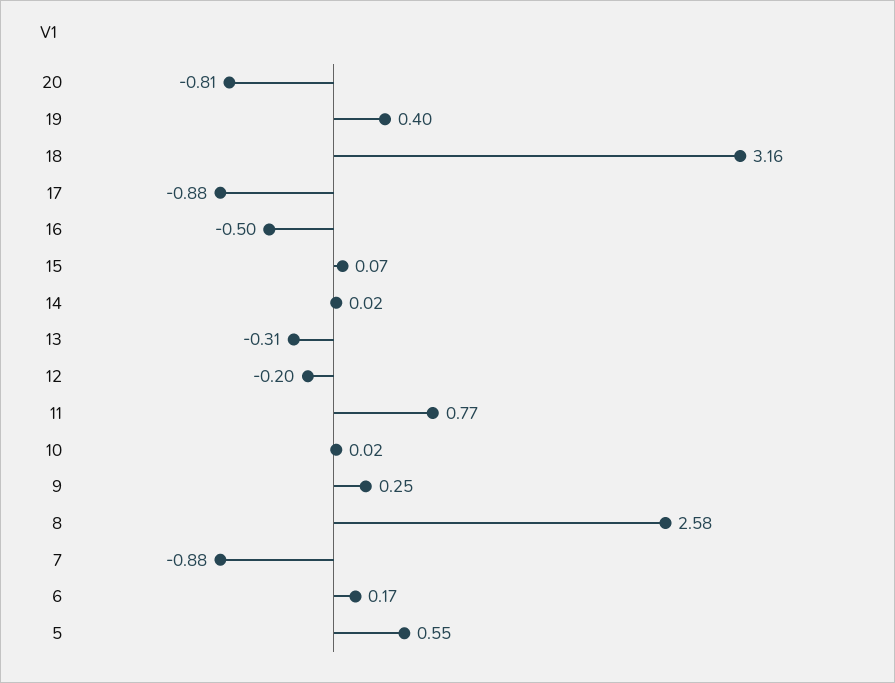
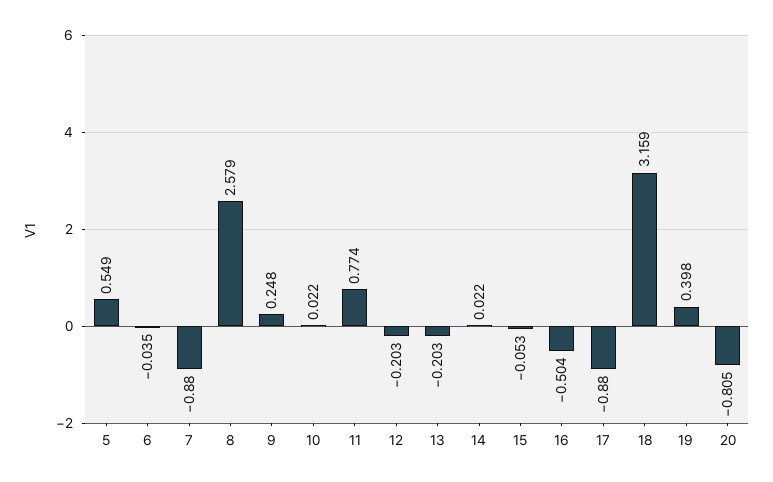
15: 0.07 -> -0.053
13: -0.31 -> -0.203
6: 0.17 -> -0.035

